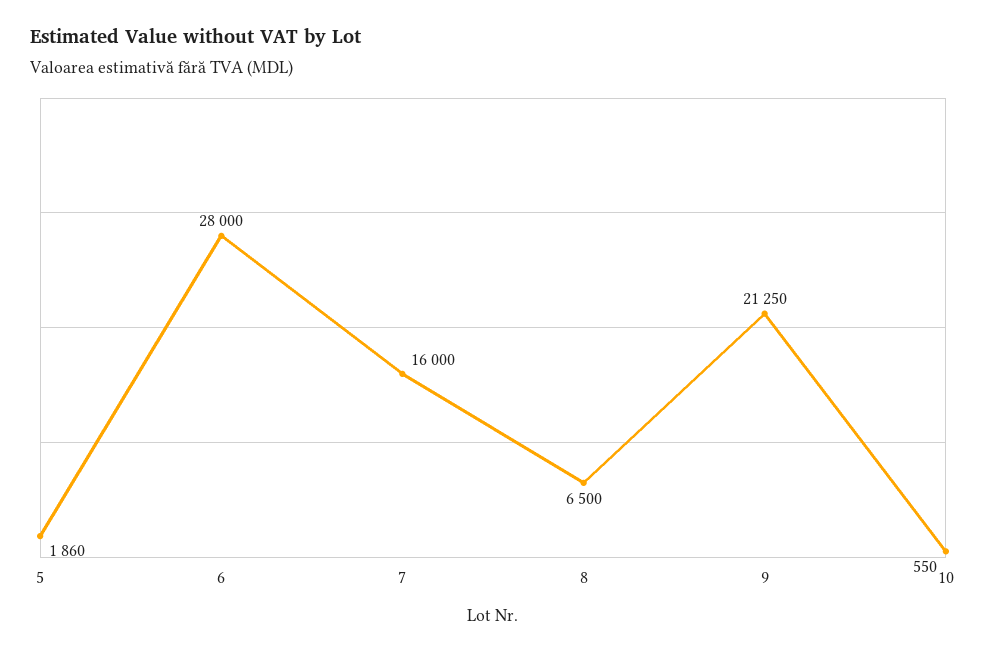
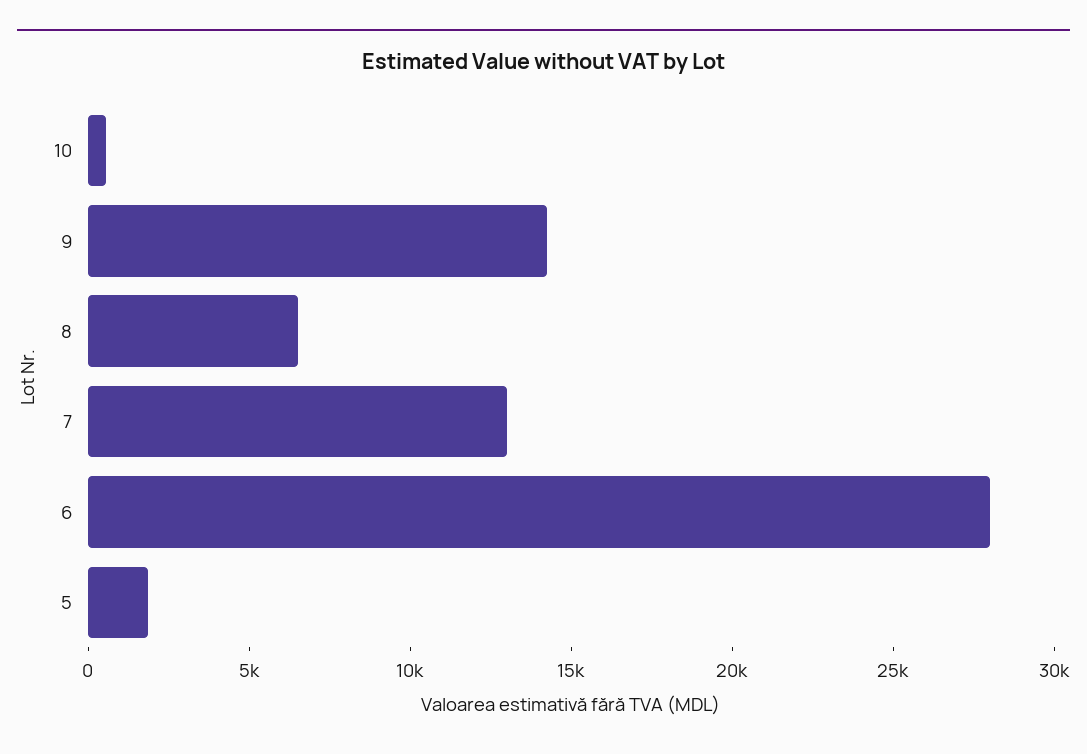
7: 16000 -> 13000
9: 21250 -> 14000

